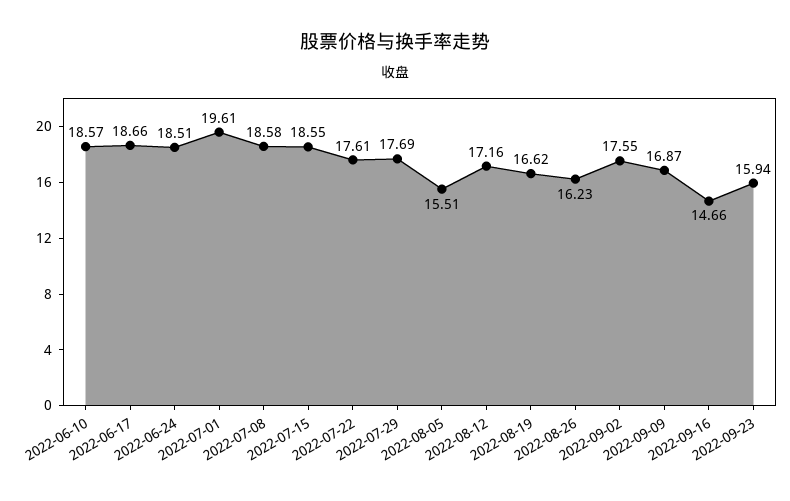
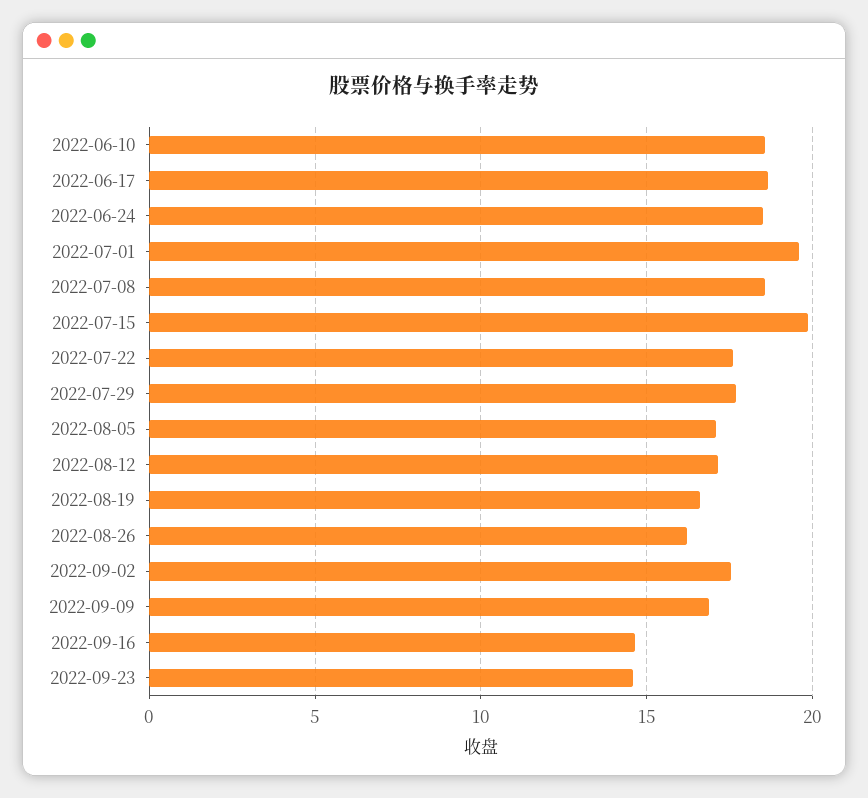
2022-07-15: 18.55 -> 20
2022-08-05: 15.51 -> 17
2022-09-23: 15.94 -> 14.5

